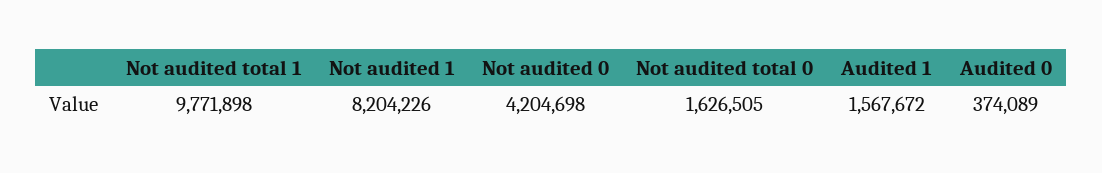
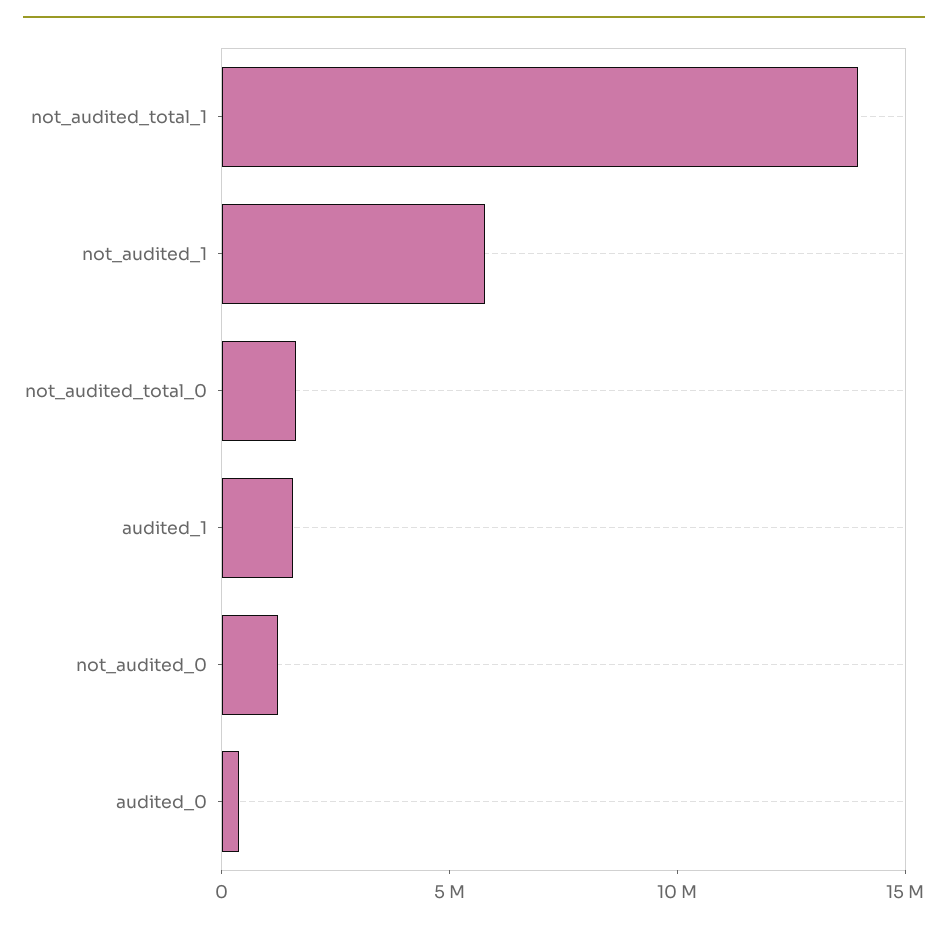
Not audited total 1: 9771898 -> 14000000
Not audited 1: 8204226 -> 6000000
Not audited 0: 4204698 -> 1000000

